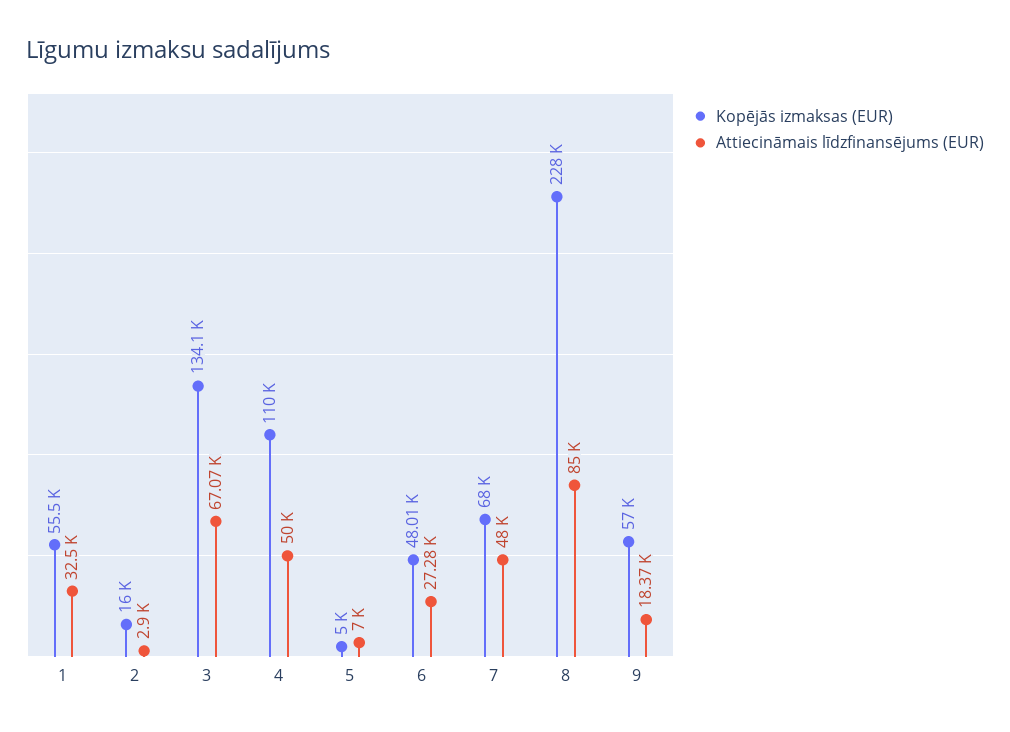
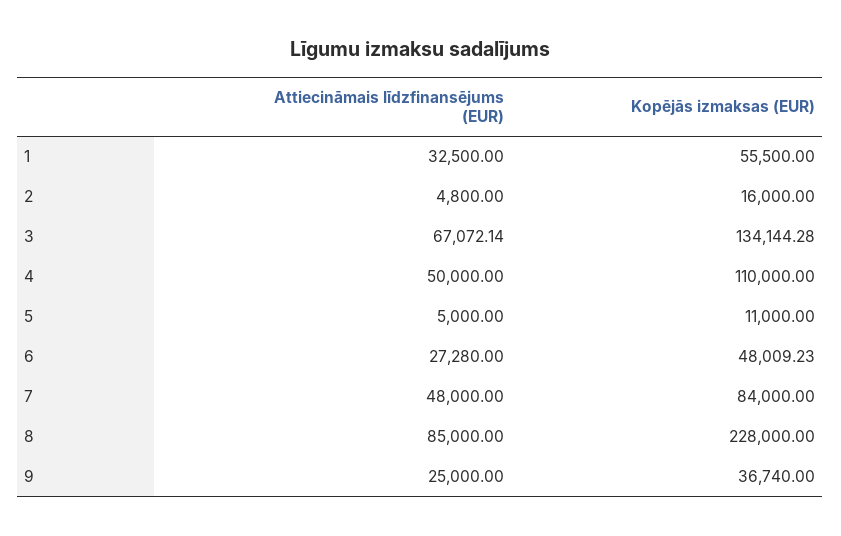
Attiecināmais līdzfinansējums (EUR), 2: 2900 -> 4800
Kopējās izmaksas (EUR), 5: 5000 -> 11000
Attiecināmais līdzfinansējums (EUR), 5: 7000 -> 5000
Kopējās izmaksas (EUR), 7: 68000 -> 84000
Kopējās izmaksas (EUR), 9: 57000 -> 36740
Attiecināmais līdzfinansējums (EUR), 9: 18370 -> 25000

